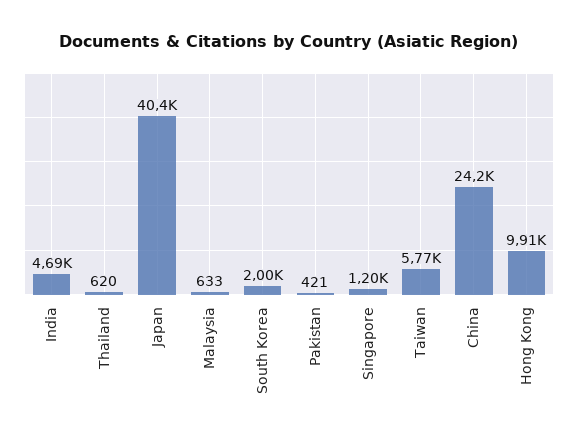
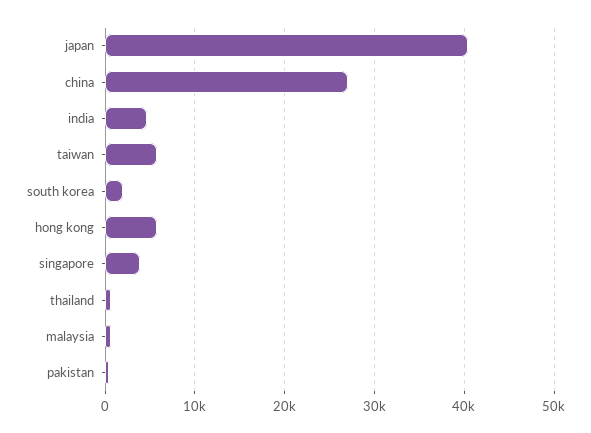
Singapore: 1200 -> 4000
China: 24200 -> 27000
Hong Kong: 9910 -> 6000

